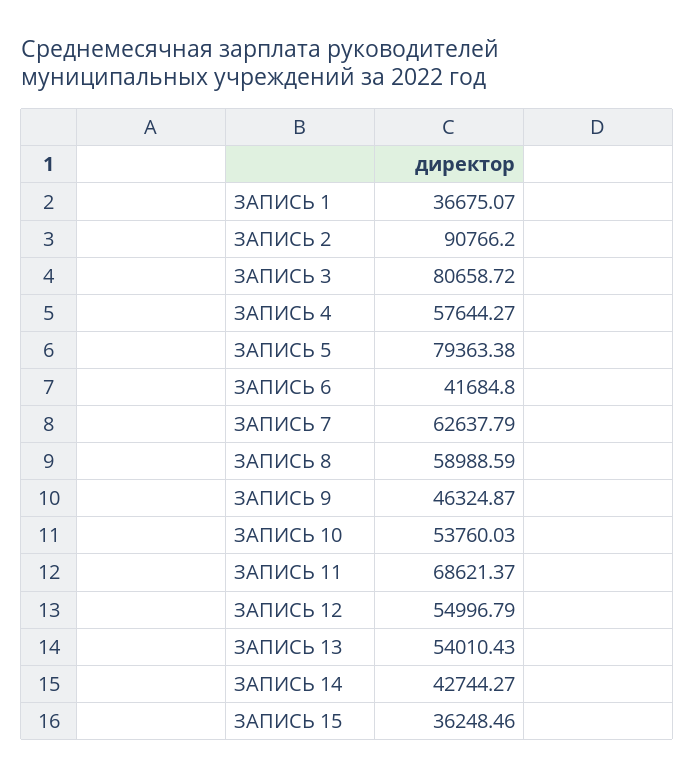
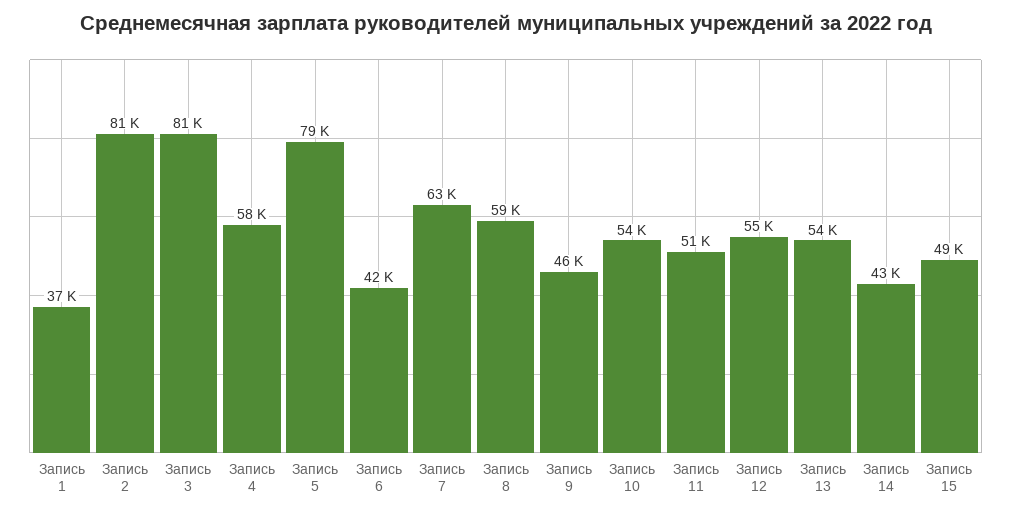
ЗАПИСЬ 2: 90766.2 -> 81000
ЗАПИСЬ 11: 68621.37 -> 51000
ЗАПИСЬ 15: 36248.46 -> 49000

